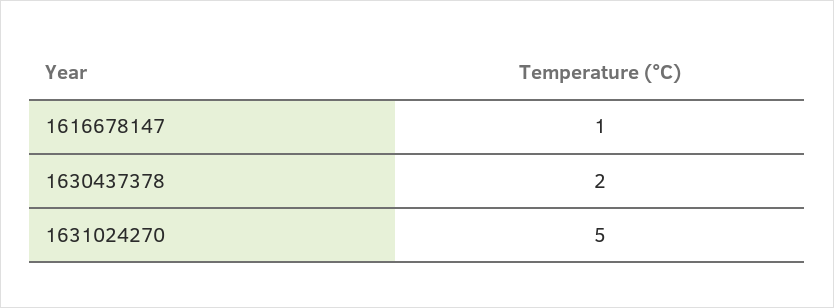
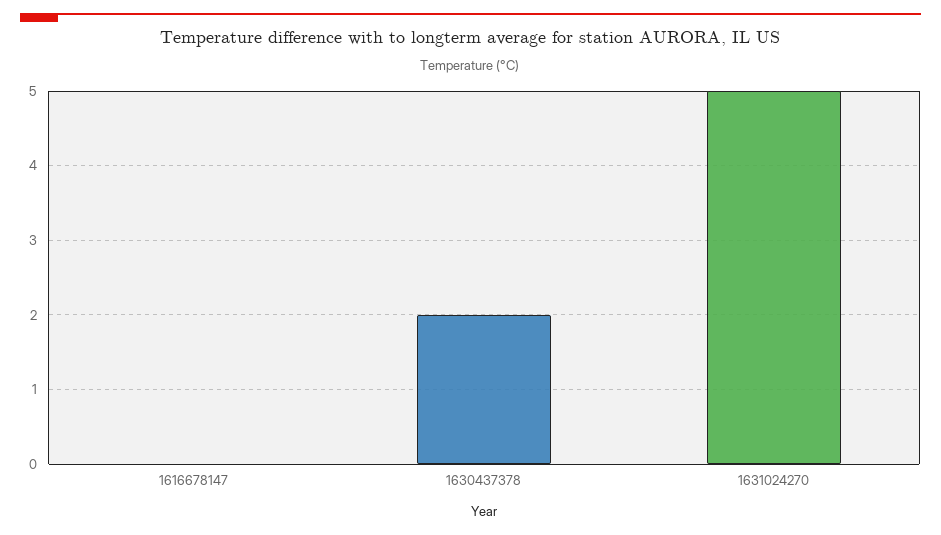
1616678147: 1 -> 0

